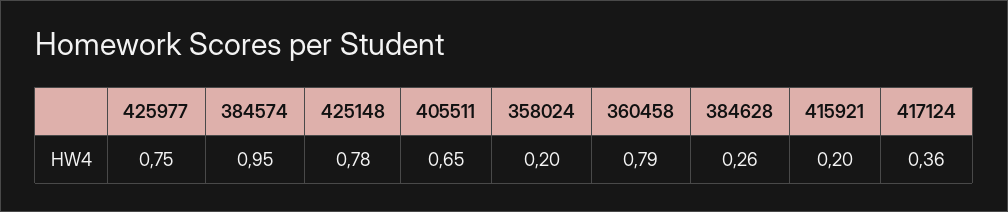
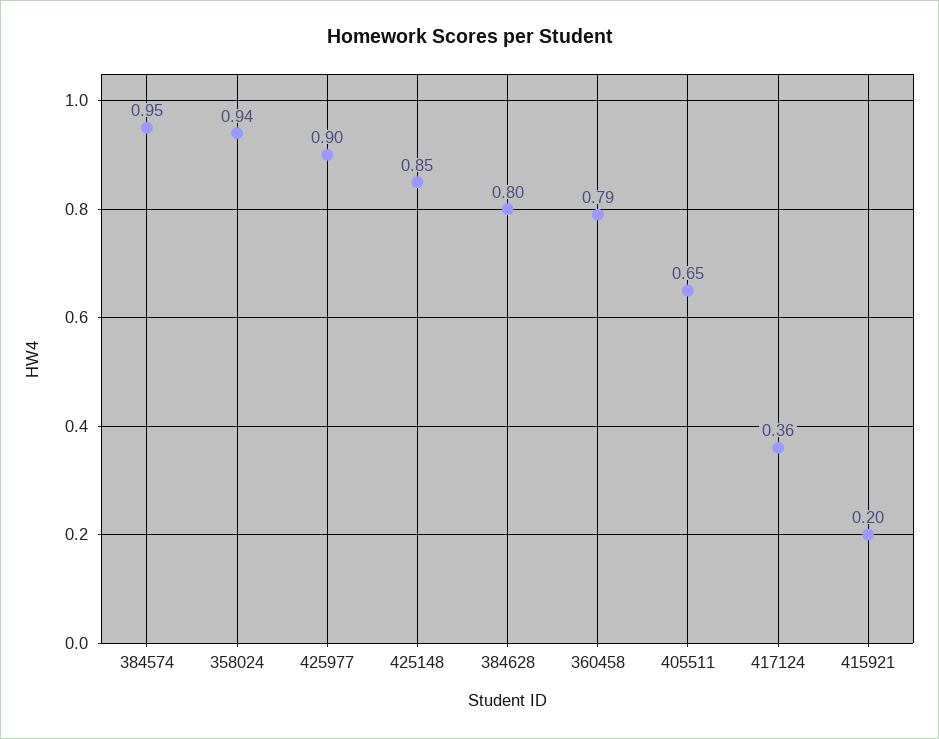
425977: 0.75 -> 0.9
425148: 0.78 -> 0.85
358024: 0.2 -> 0.94
384628: 0.26 -> 0.8

